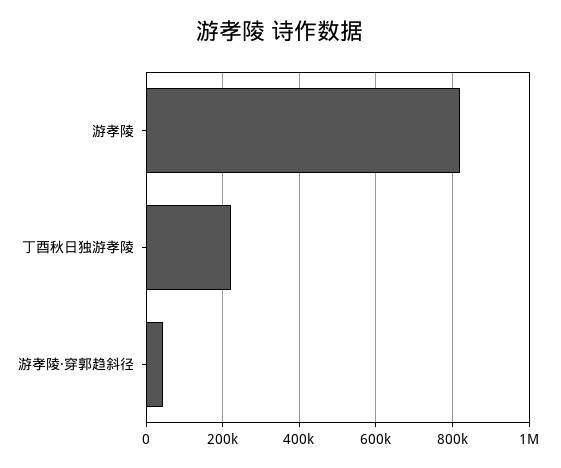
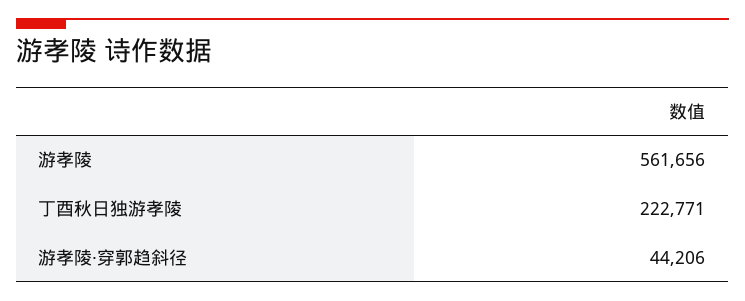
游孝陵: 820000 -> 561656

